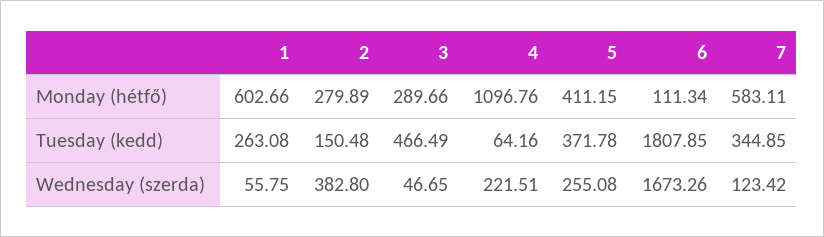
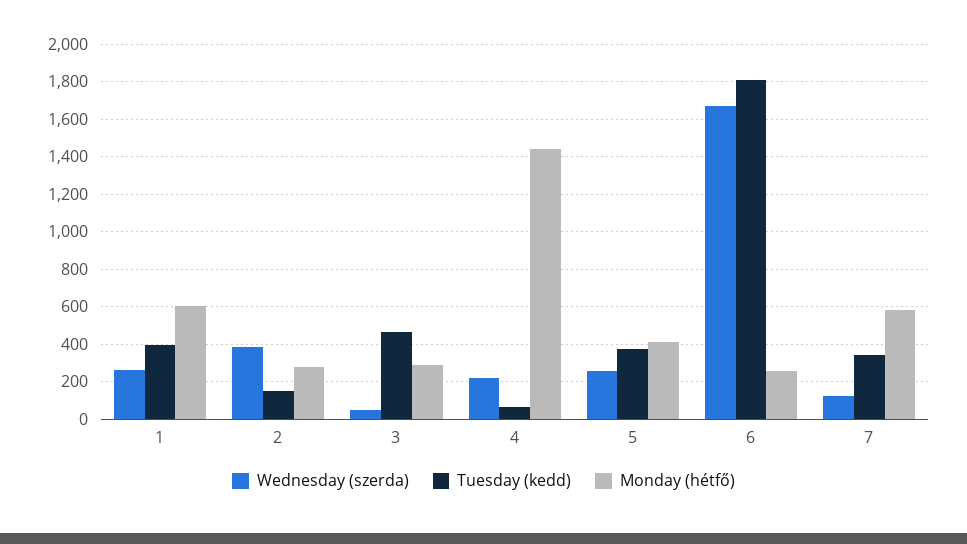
Monday (hétfő), 4: 1096.76 -> 1450
Monday (hétfő), 6: 111.34 -> 250
Tuesday (kedd), 1: 263.08 -> 400
Wednesday (szerda), 1: 55.75 -> 250

